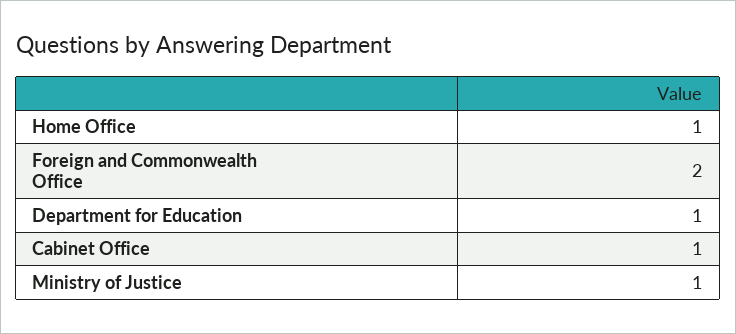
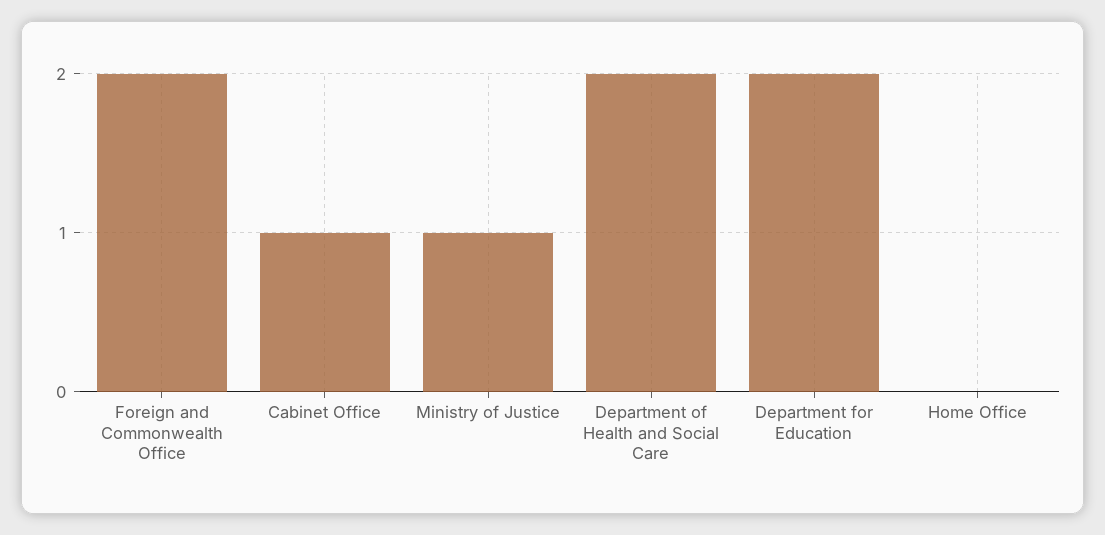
Home Office: 1 -> 0
Department for Education: 1 -> 2
Department of Health and Social Care: none -> 2

